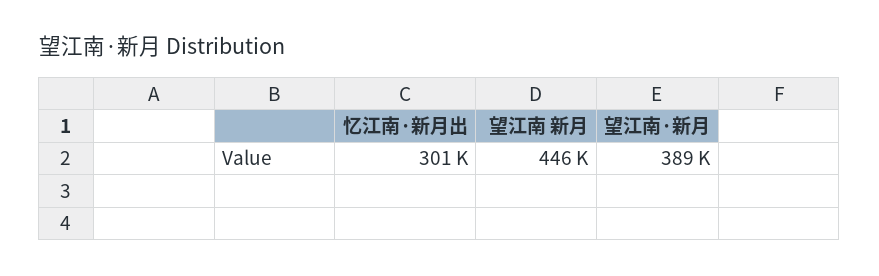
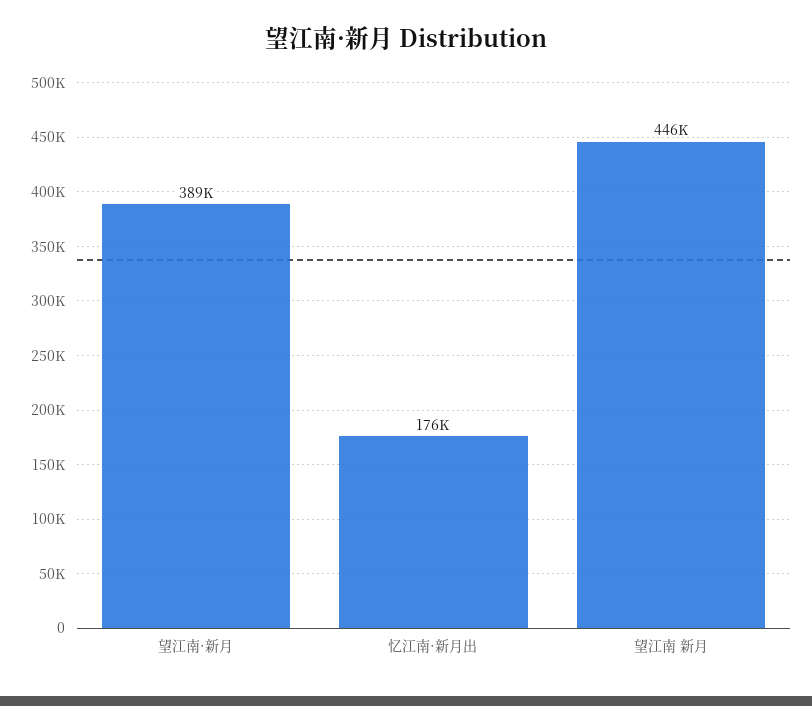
忆江南·新月出: 301000 -> 176000

